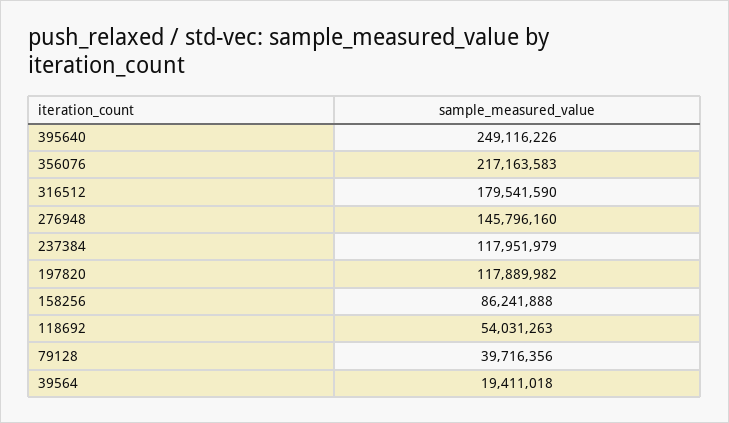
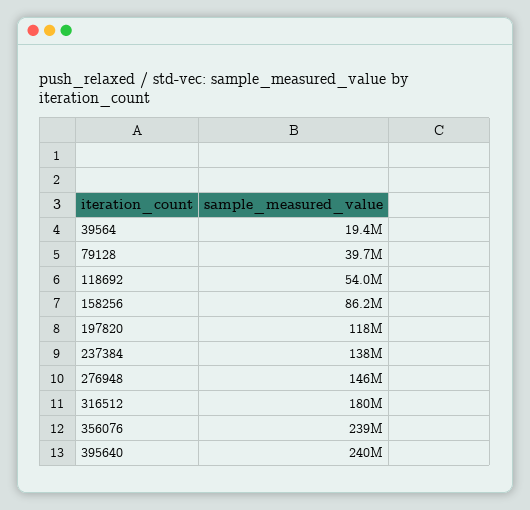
395640: 249116226 -> 240000000
356076: 217163583 -> 239000000
237384: 117951979 -> 138000000

